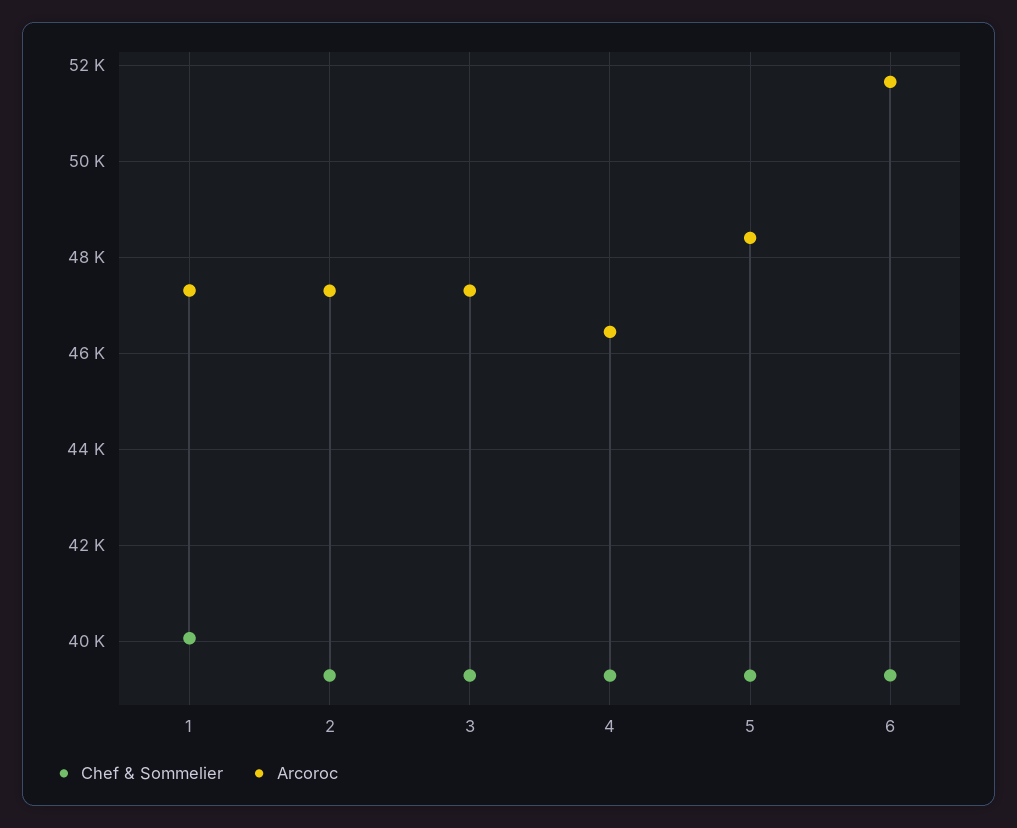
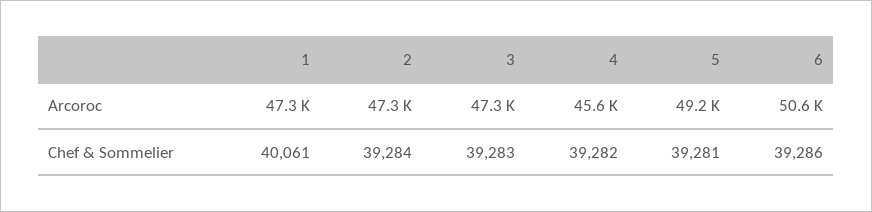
Arcoroc, 4: 46400 -> 45600
Arcoroc, 5: 48400 -> 49200
Arcoroc, 6: 51600 -> 50600

